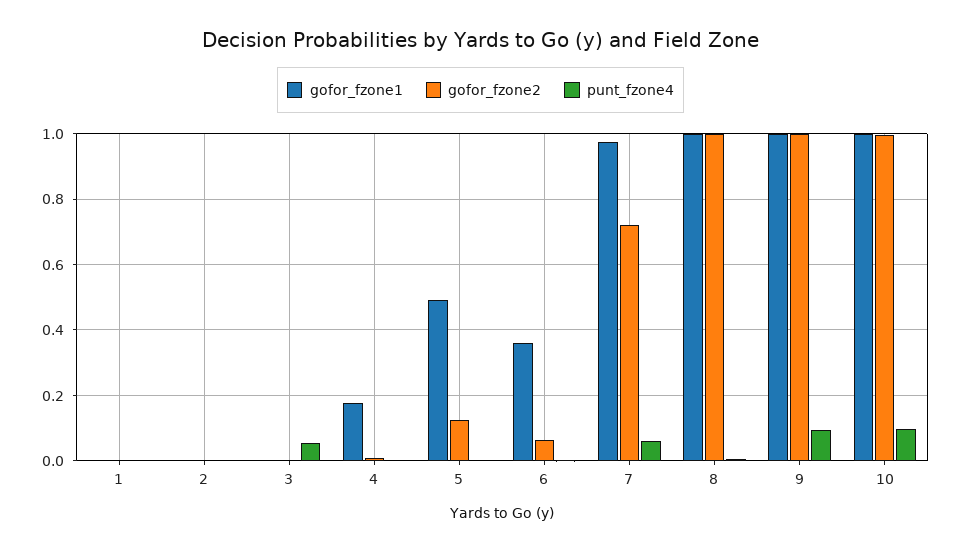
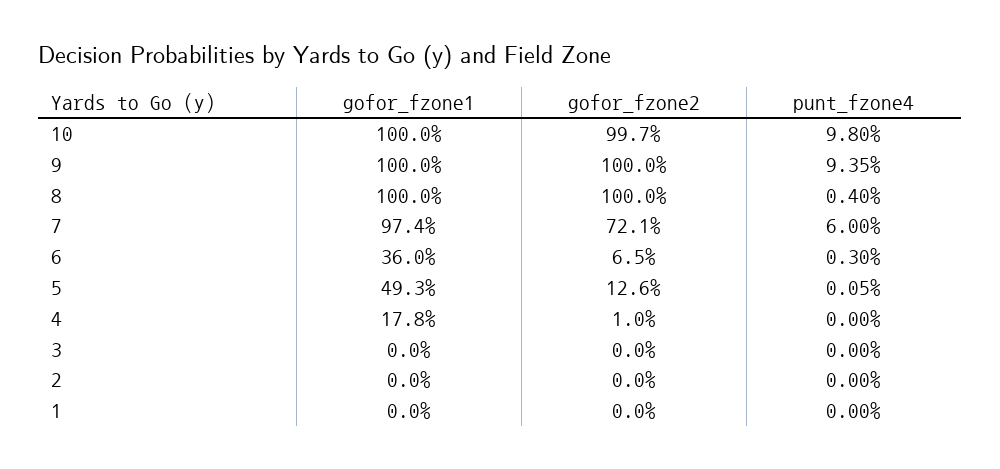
punt_fzone4, 3: 0.06 -> 0

